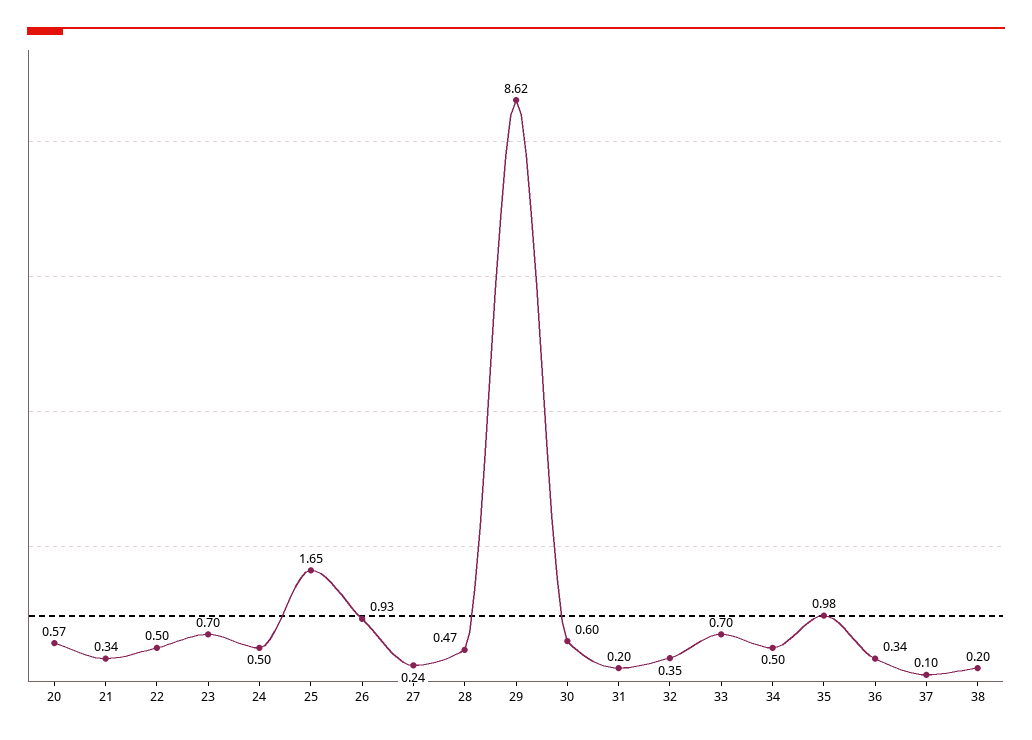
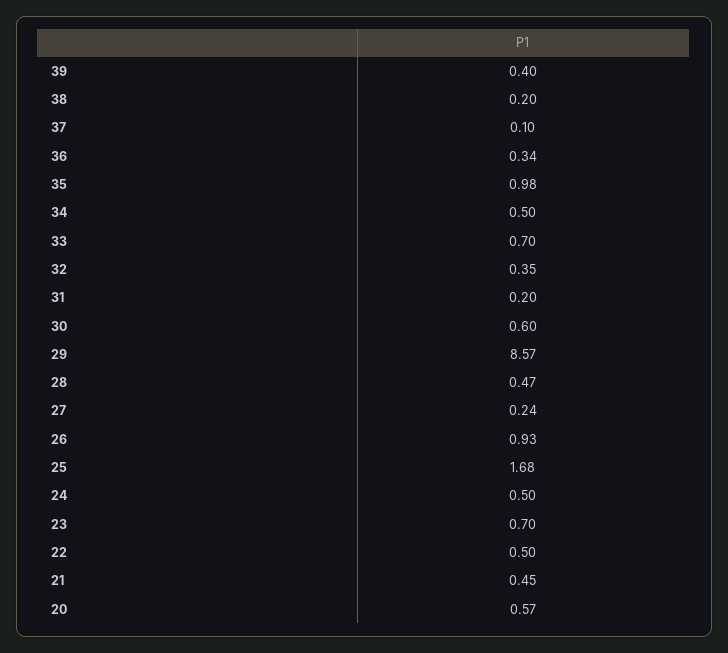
21: 0.34 -> 0.45
25: 1.65 -> 1.68
29: 8.62 -> 8.57
39: none -> 0.4

